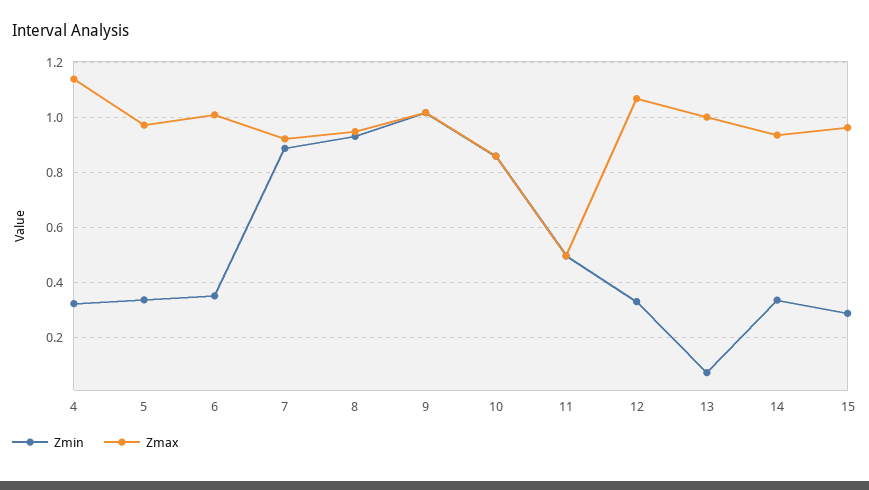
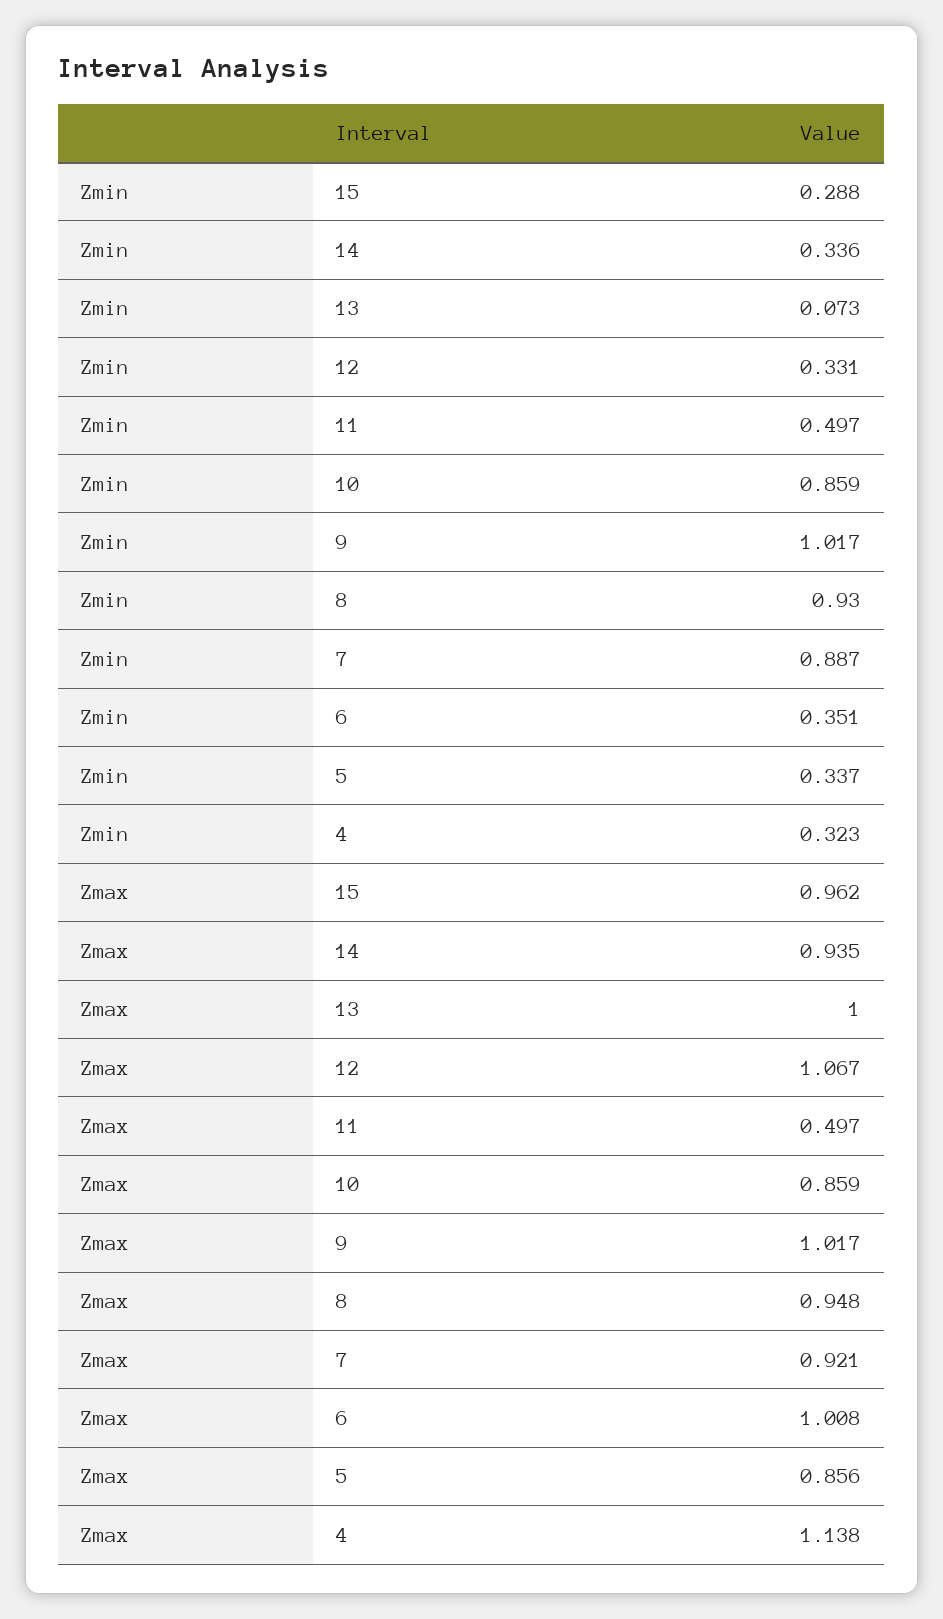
Zmax, 5: 0.975 -> 0.856

